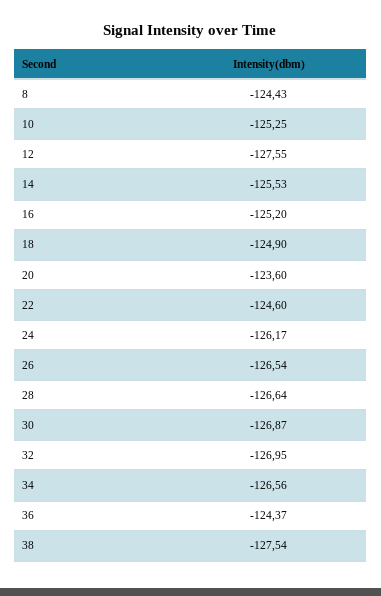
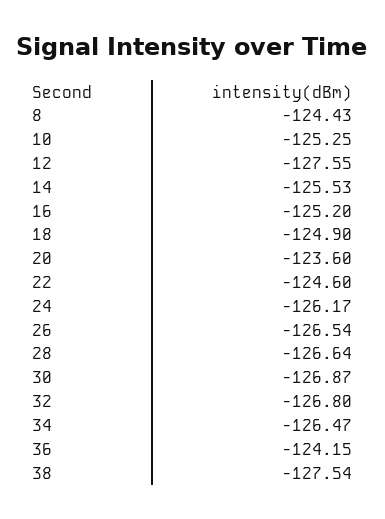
32: -126.95 -> -126.8
34: -126.56 -> -126.47
36: -124.37 -> -124.15

